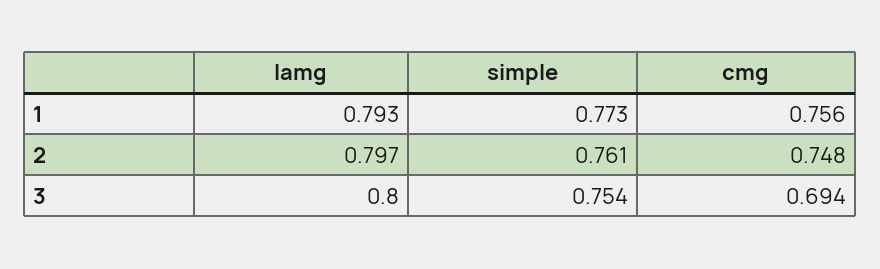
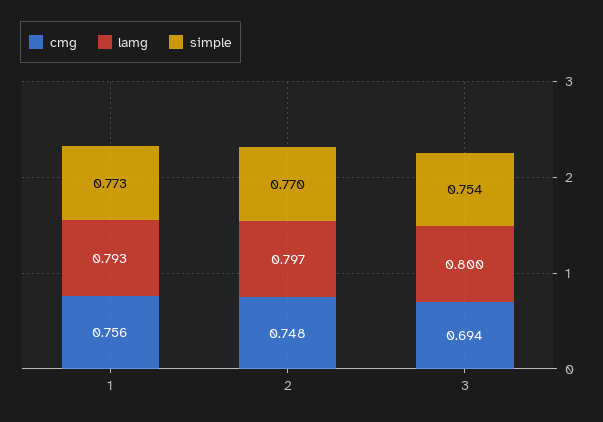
simple, 2: 0.761 -> 0.77

